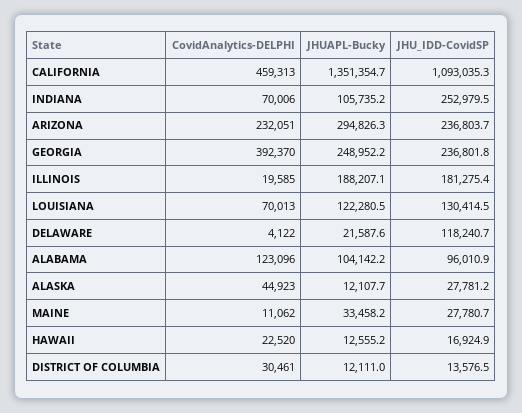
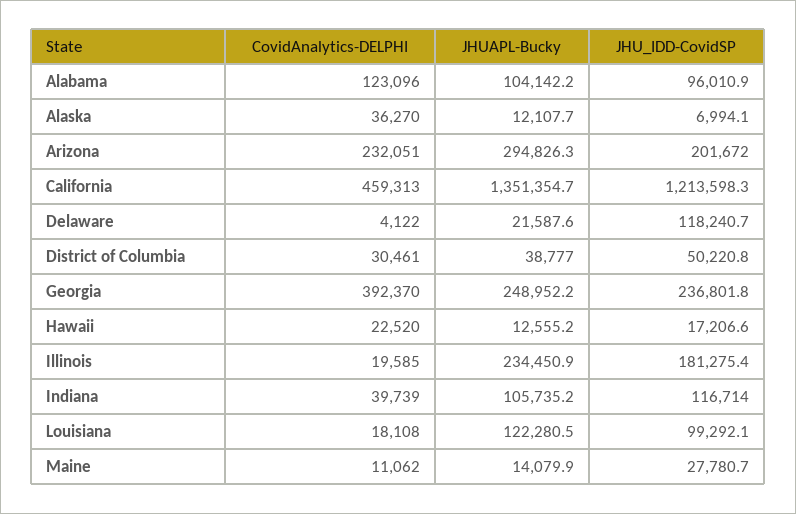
JHU_IDD-CovidSP, CALIFORNIA: 1093035.3 -> 1213598.3
CovidAnalytics-DELPHI, INDIANA: 70006 -> 39739
JHU_IDD-CovidSP, INDIANA: 252979.5 -> 116714
JHU_IDD-CovidSP, ARIZONA: 236803.7 -> 201672
JHUAPL-Bucky, ILLINOIS: 188207.1 -> 234450.9
CovidAnalytics-DELPHI, LOUISIANA: 70013 -> 18108
JHU_IDD-CovidSP, LOUISIANA: 130414.5 -> 99292.1
CovidAnalytics-DELPHI, ALASKA: 44923 -> 36270
JHU_IDD-CovidSP, ALASKA: 27781.2 -> 6994.1
JHUAPL-Bucky, MAINE: 33458.2 -> 14079.9
JHU_IDD-CovidSP, HAWAII: 16924.9 -> 17206.6
JHUAPL-Bucky, DISTRICT OF COLUMBIA: 12111 -> 38777
JHU_IDD-CovidSP, DISTRICT OF COLUMBIA: 13576.5 -> 50220.8

